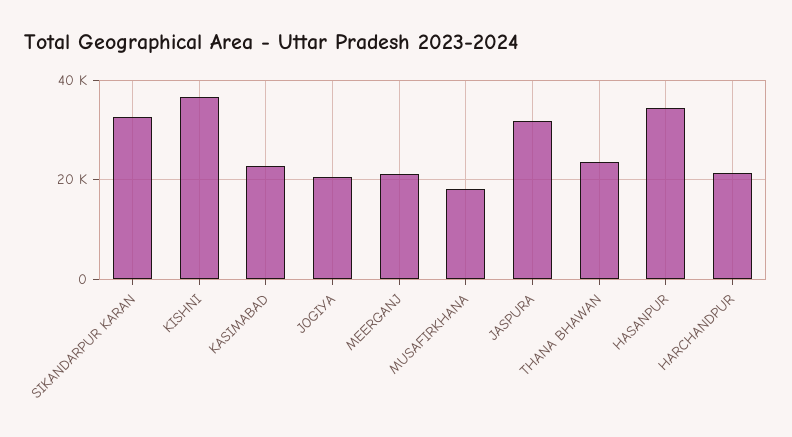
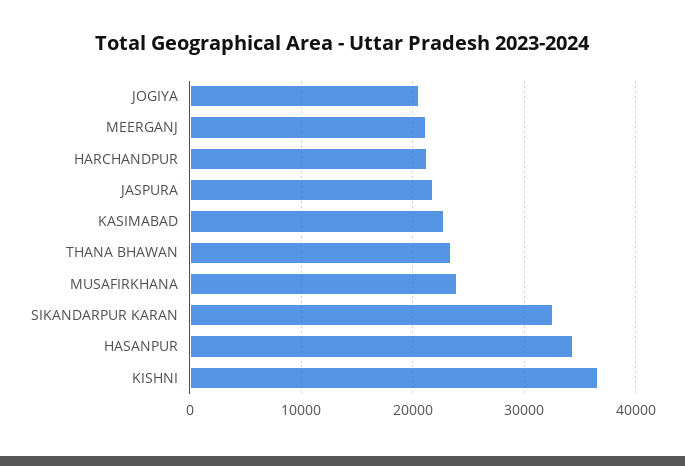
MUSAFIRKHANA: 18000 -> 24000
JASPURA: 32000 -> 22000

